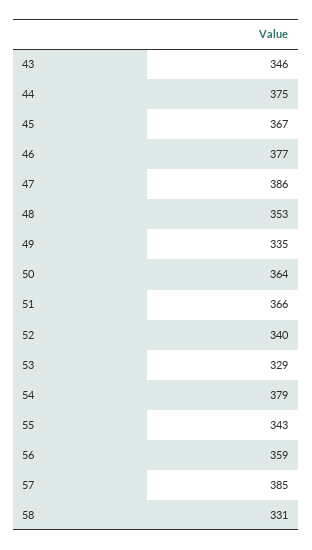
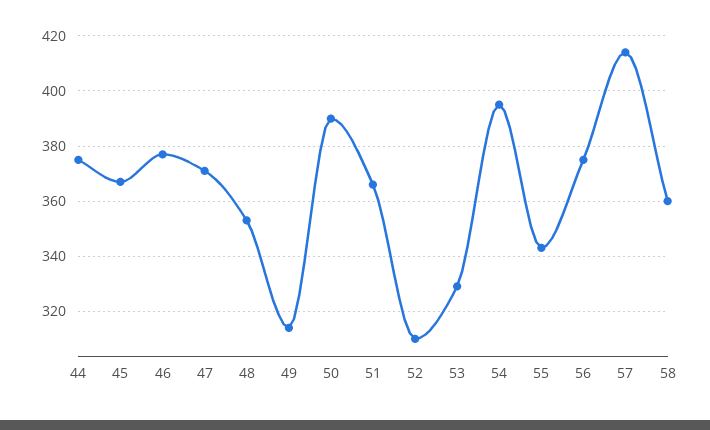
43: 346 -> none
47: 386 -> 370
49: 335 -> 315
50: 364 -> 390
52: 340 -> 310
54: 379 -> 395
56: 359 -> 375
57: 385 -> 415
58: 331 -> 360

